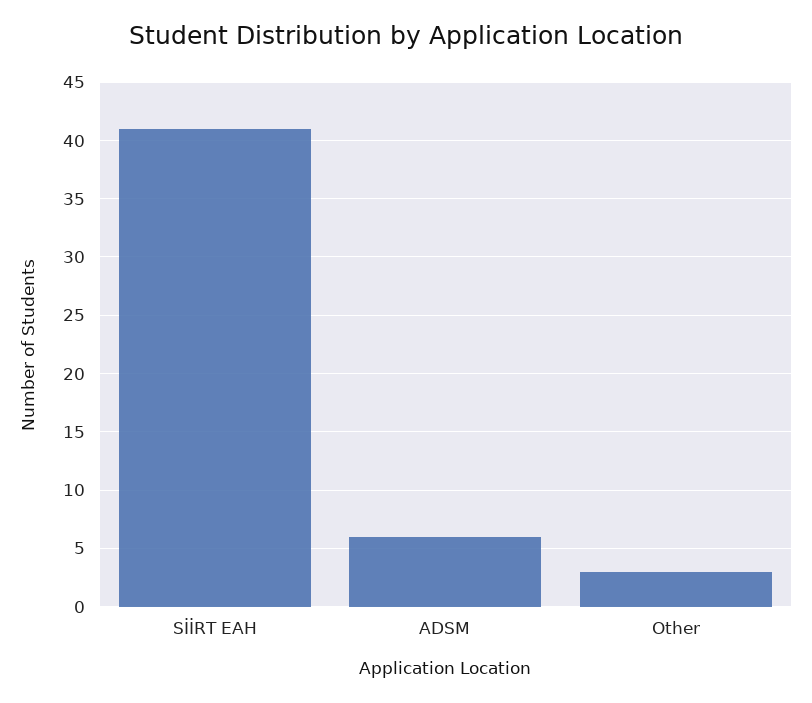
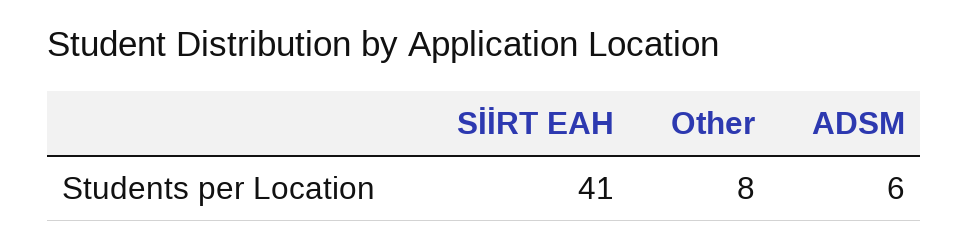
Other: 3 -> 8

